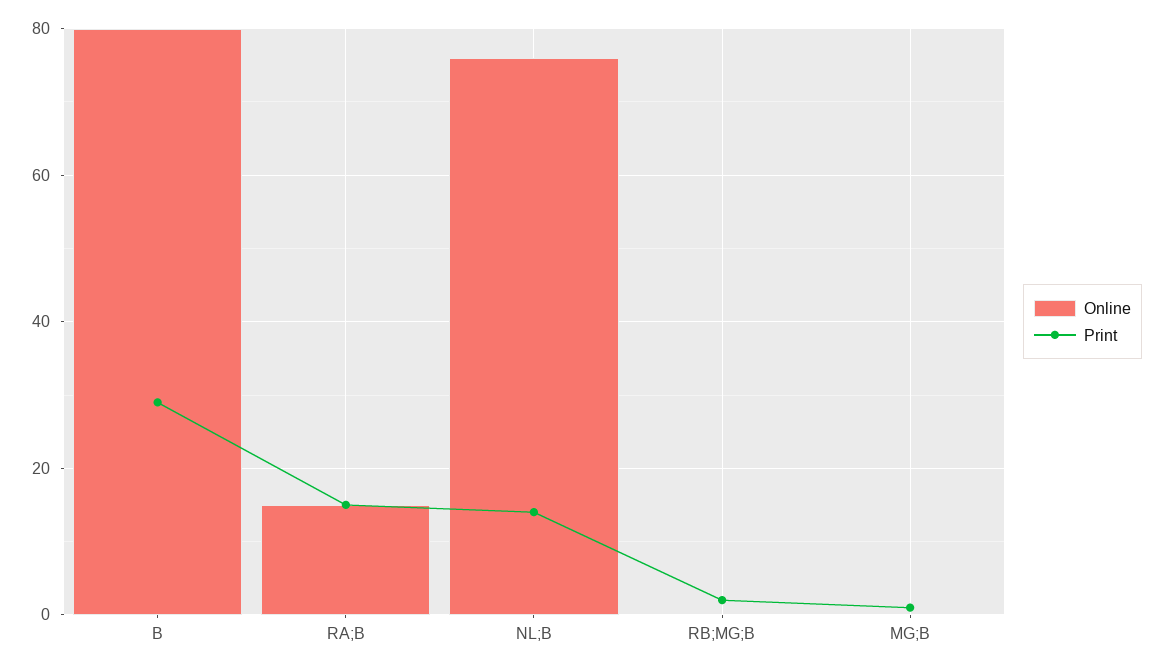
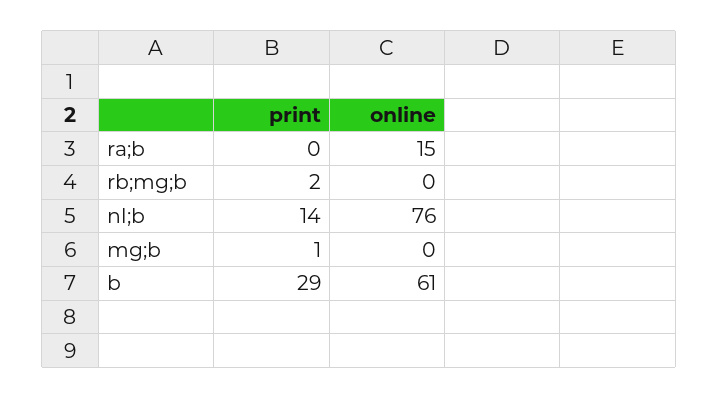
Online, B: 80 -> 61
Print, RA;B: 15 -> 0

